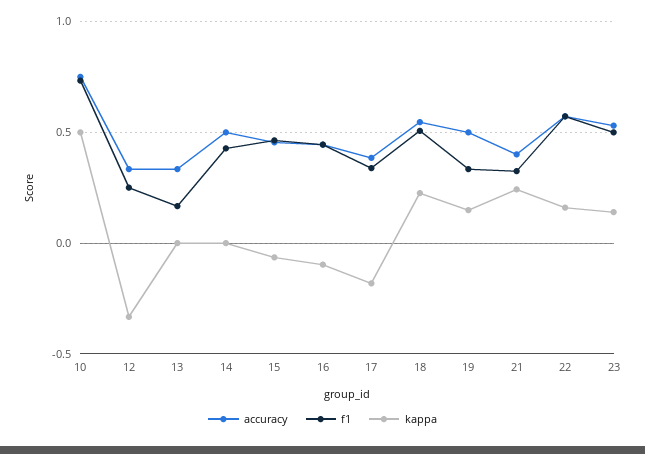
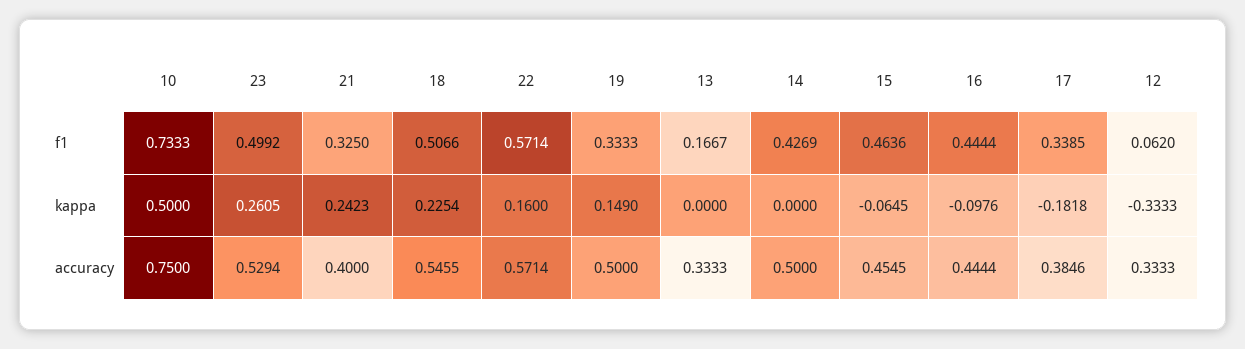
f1, 12: 0.25 -> 0.062
kappa, 23: 0.15 -> 0.2605

